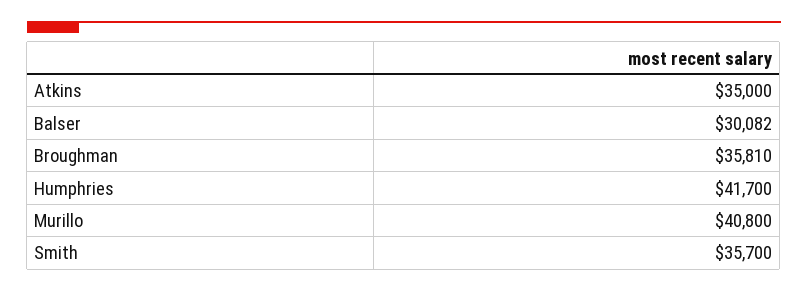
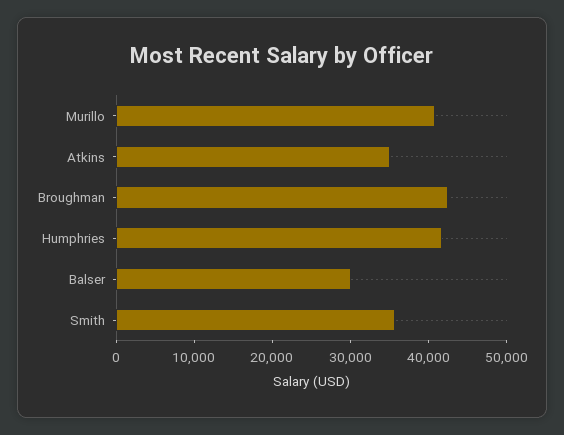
Broughman: 35810 -> 42000

